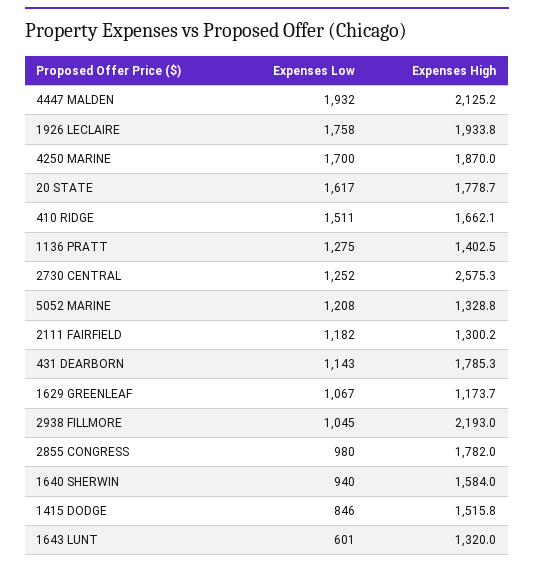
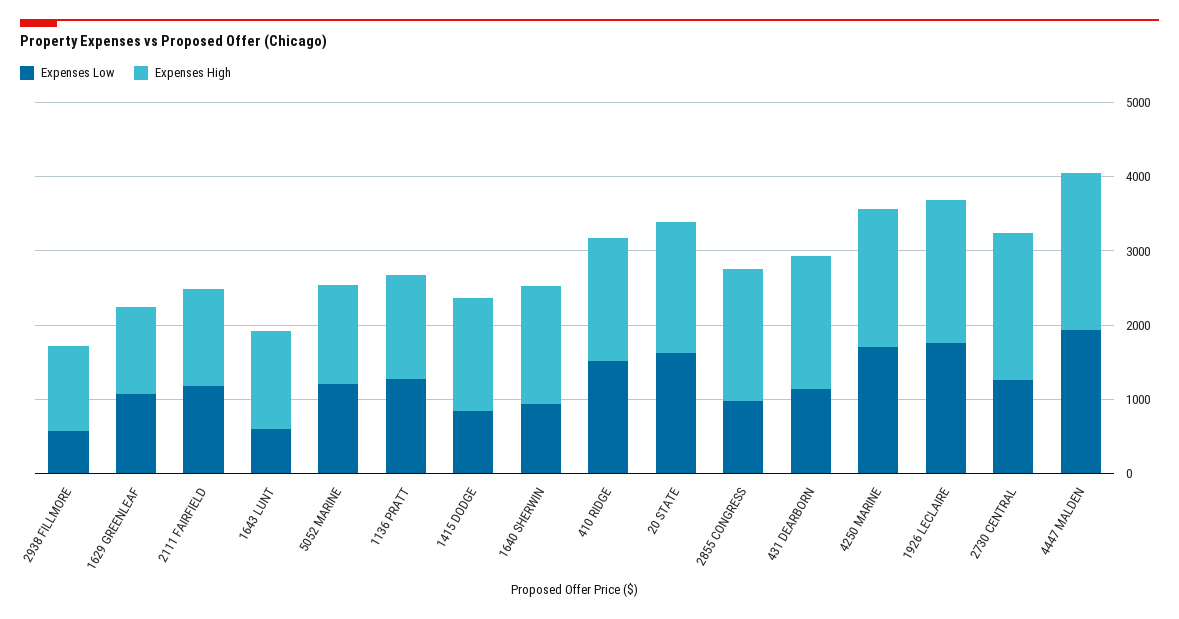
Expenses High, 2730 CENTRAL: 2575.3 -> 2000
Expenses Low, 2938 FILLMORE: 1045 -> 600
Expenses High, 2938 FILLMORE: 2193 -> 1200

